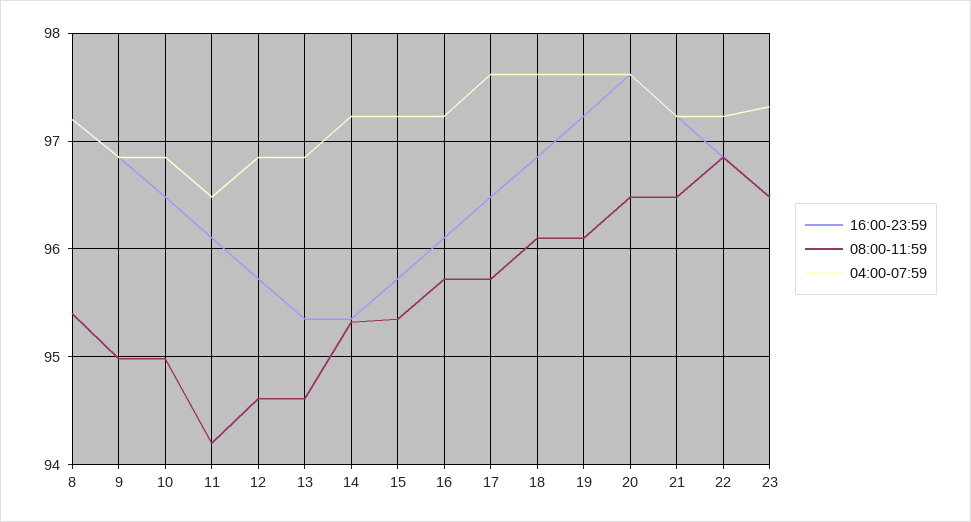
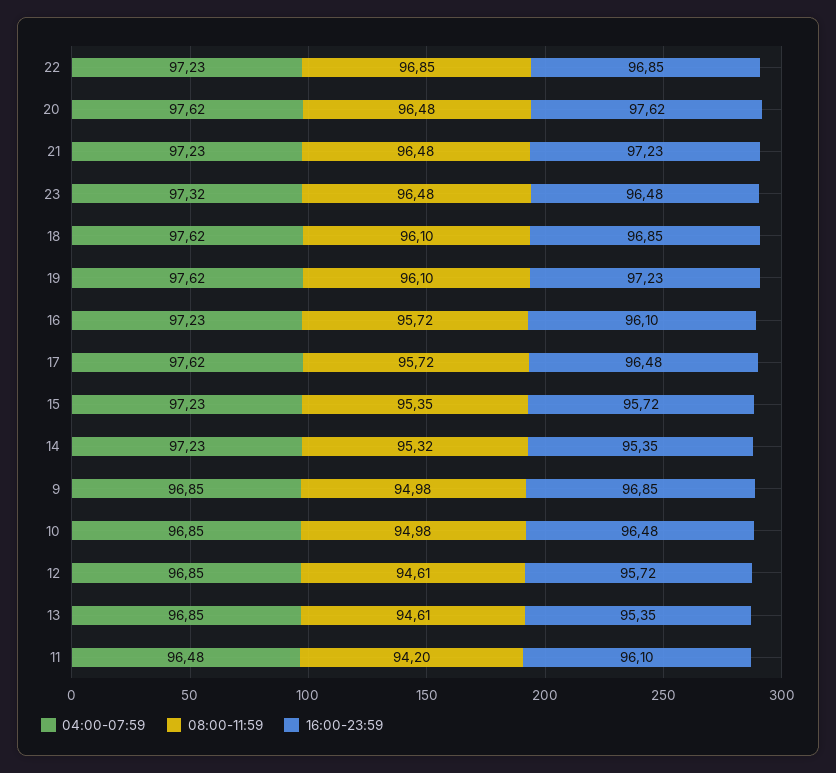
16:00-23:59, 8: 97.2 -> none
08:00-11:59, 8: 95.4 -> none
04:00-07:59, 8: 97.2 -> none

